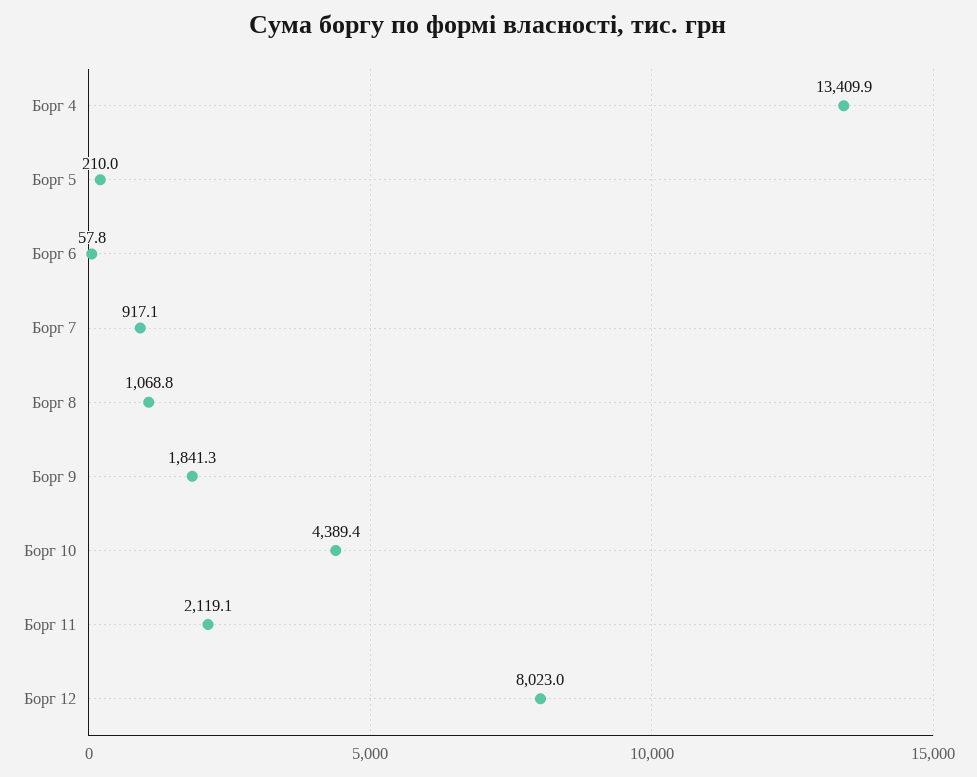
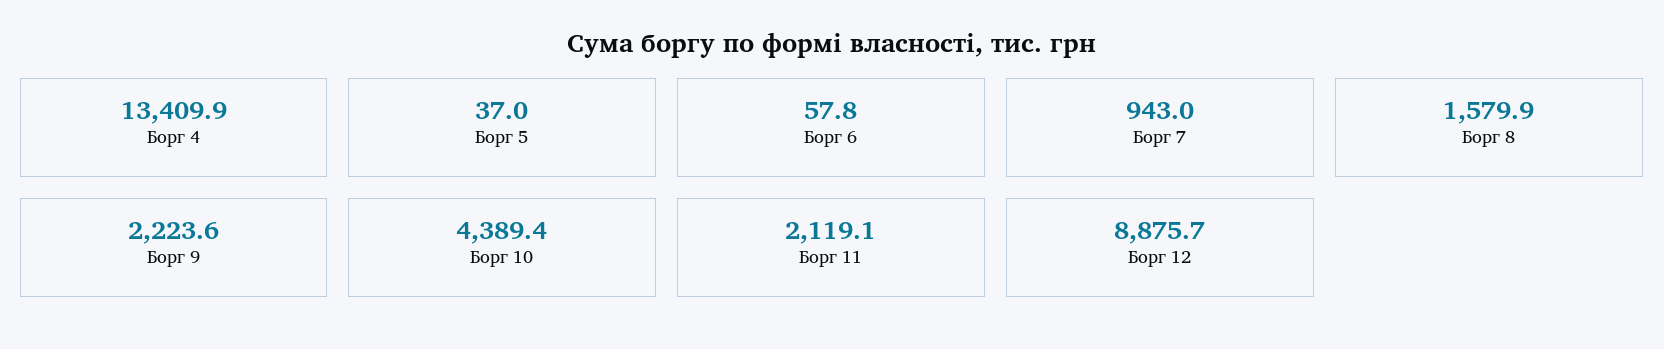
Борг 5: 210 -> 37
Борг 7: 917.1 -> 943
Борг 8: 1068.8 -> 1579.9
Борг 9: 1841.3 -> 2223.6
Борг 12: 8023 -> 8875.7

